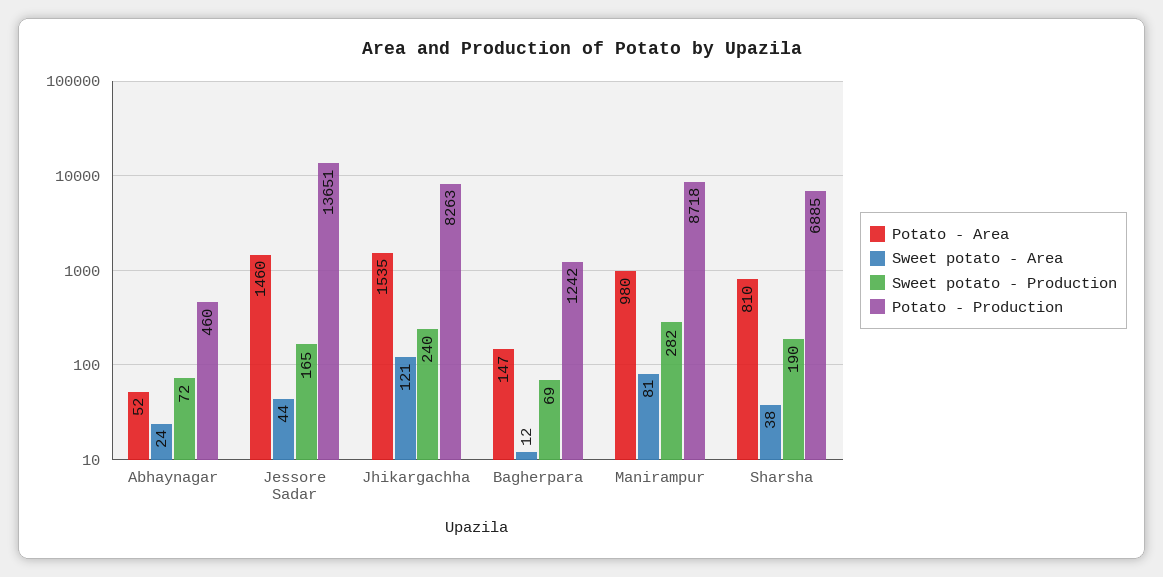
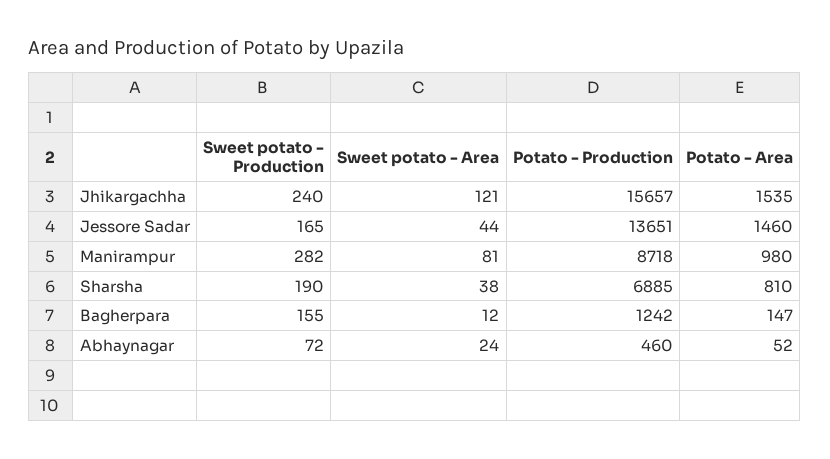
Potato - Production, Jhikargachha: 8263 -> 15657
Sweet potato - Production, Bagherpara: 69 -> 155

